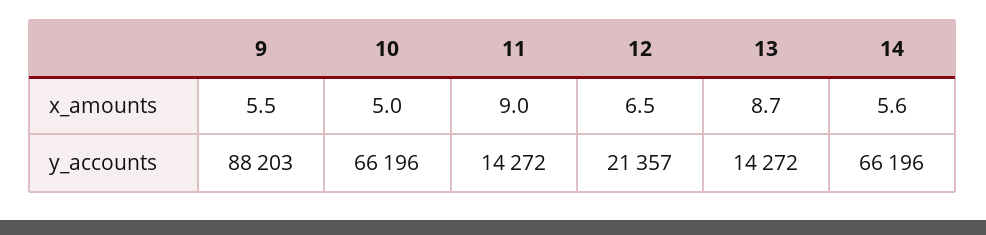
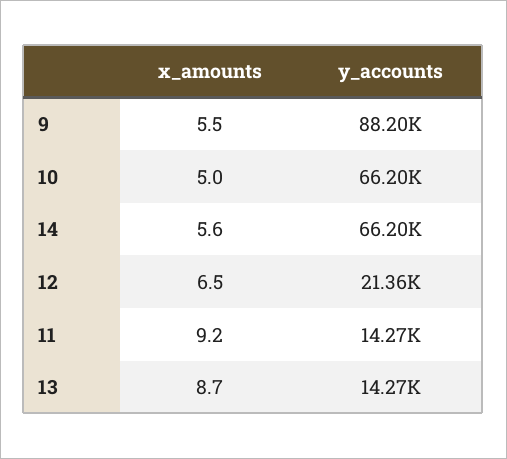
11, x_amounts: 9 -> 9.2

